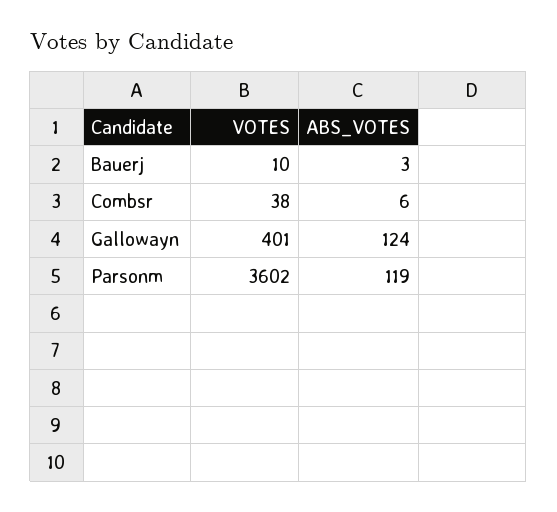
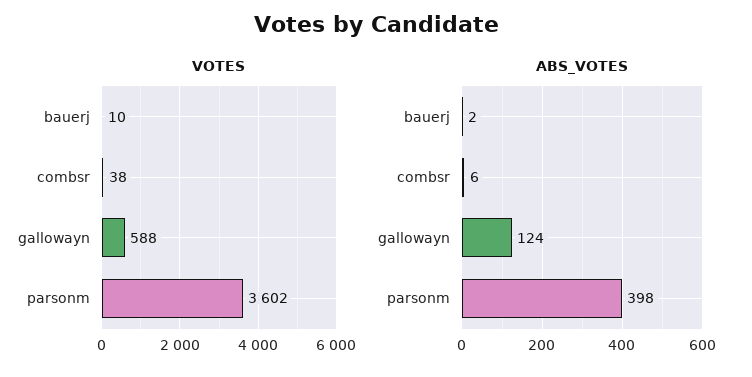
ABS_VOTES, Bauerj: 3 -> 2
VOTES, Gallowayn: 401 -> 588
ABS_VOTES, Parsonm: 119 -> 398

